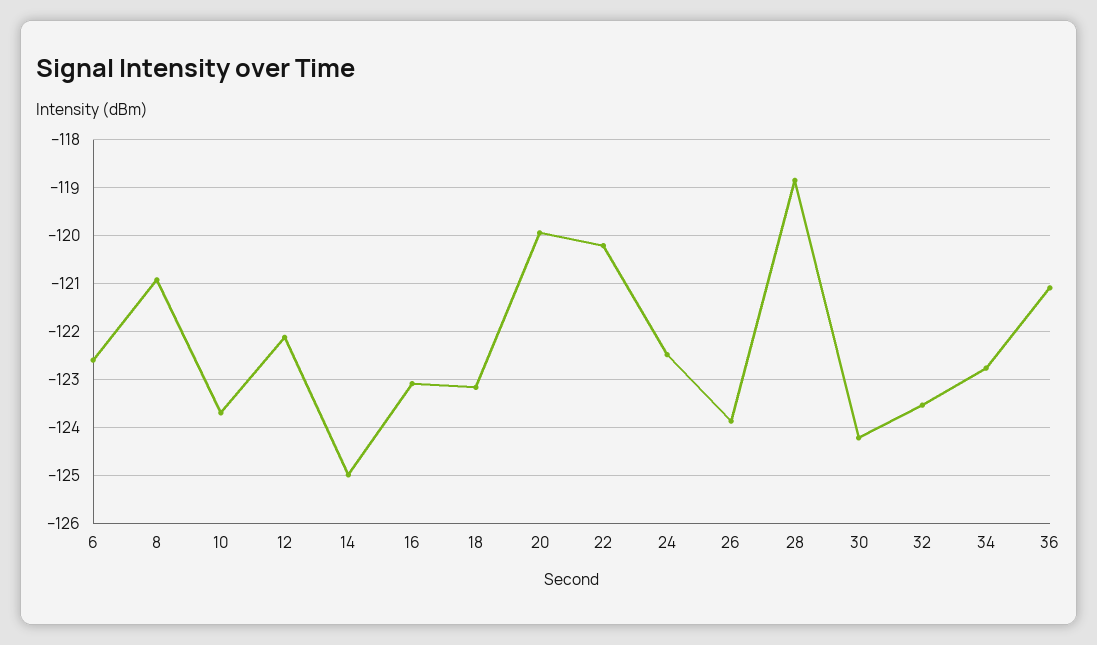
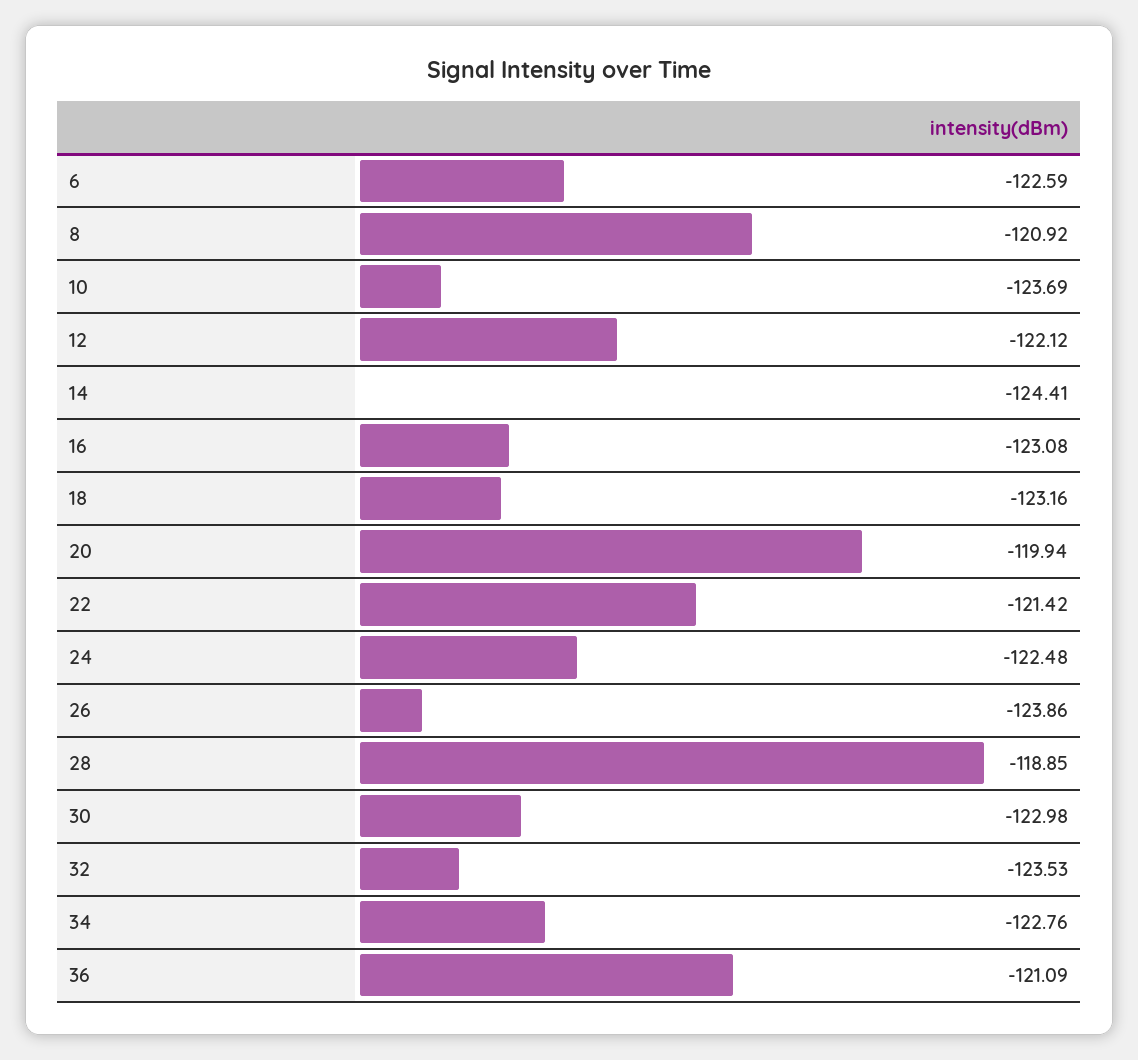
14: -125 -> -124.41
22: -120.2 -> -121.42
30: -124.2 -> -122.98

